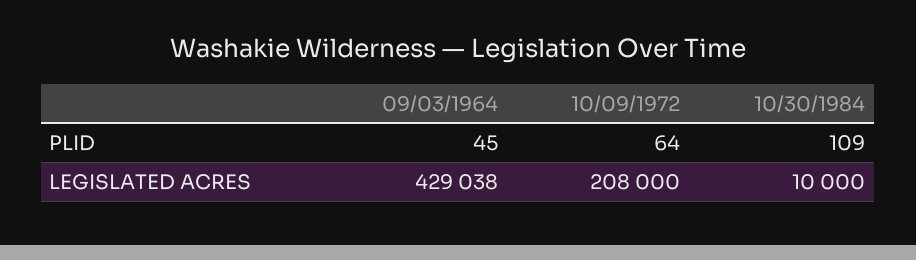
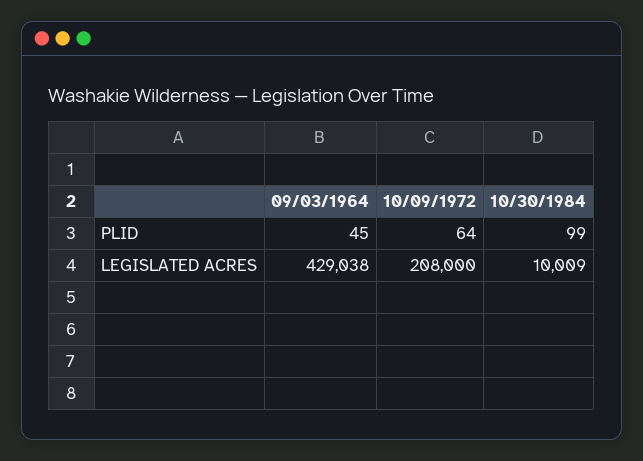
10/30/1984, PLID: 109 -> 99
10/30/1984, LEGISLATED ACRES: 10000 -> 10009

